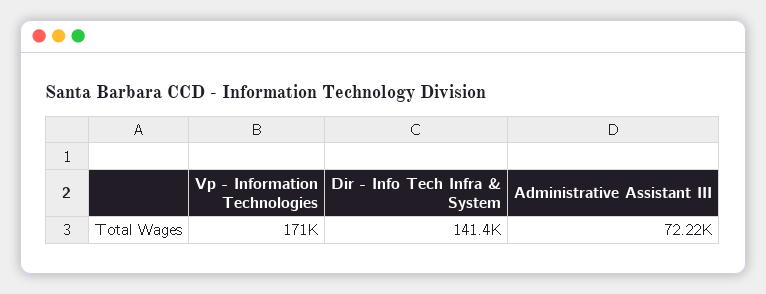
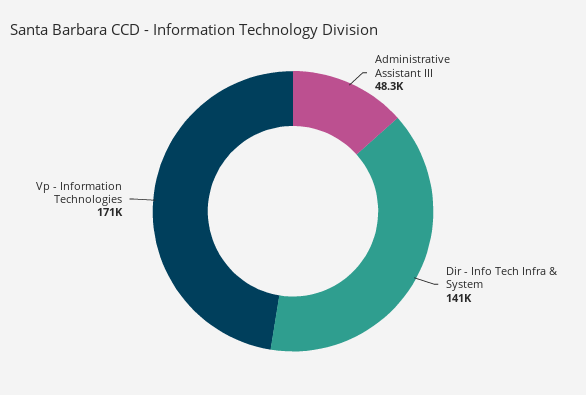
Administrative Assistant III: 72220 -> 48300

